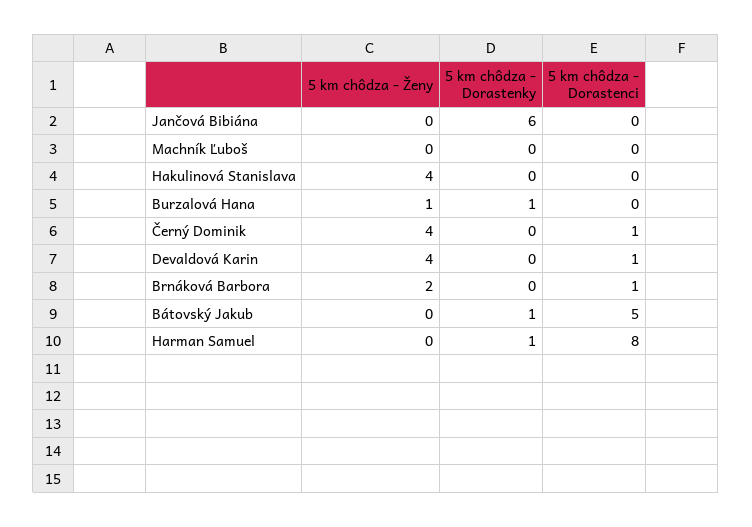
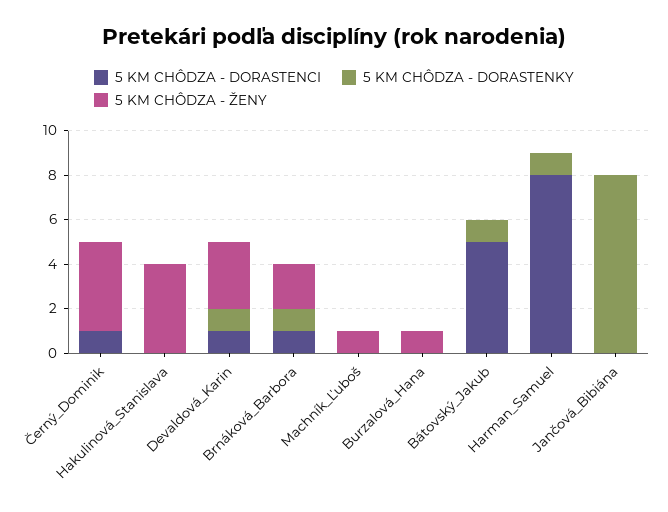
5 km chôdza - Dorastenky, Jančová Bibiána: 6 -> 8
5 km chôdza - Ženy, Machník Ľuboš: 0 -> 1
5 km chôdza - Dorastenky, Burzalová Hana: 1 -> 0
5 km chôdza - Ženy, Devaldová Karin: 4 -> 3
5 km chôdza - Dorastenky, Devaldová Karin: 0 -> 1
5 km chôdza - Dorastenky, Brnáková Barbora: 0 -> 1

